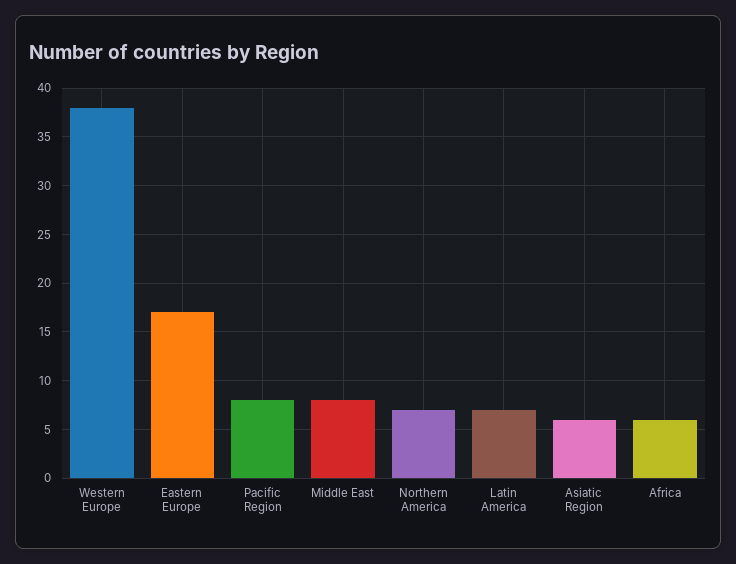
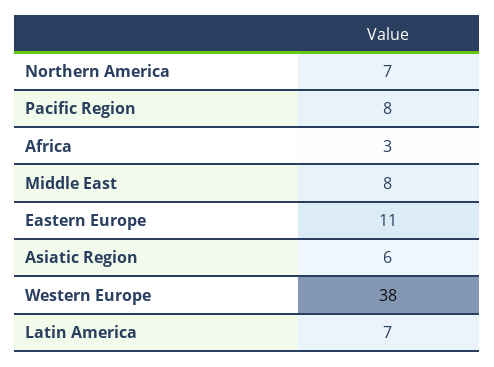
Eastern Europe: 17 -> 11
Africa: 6 -> 3

